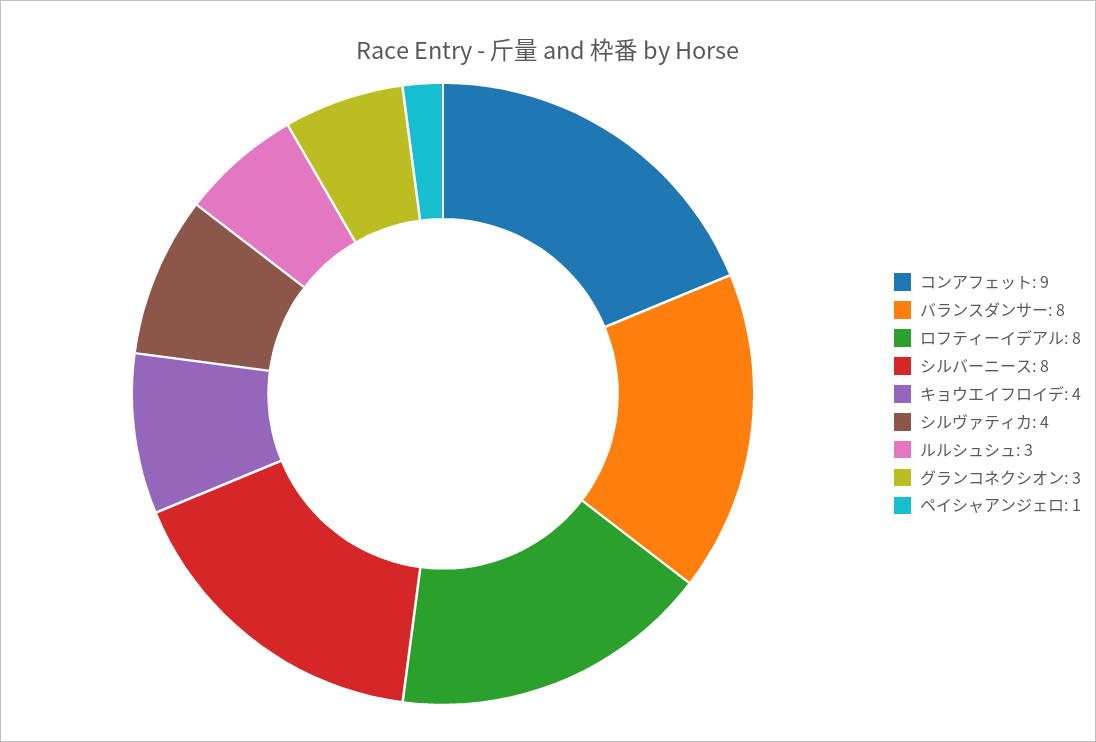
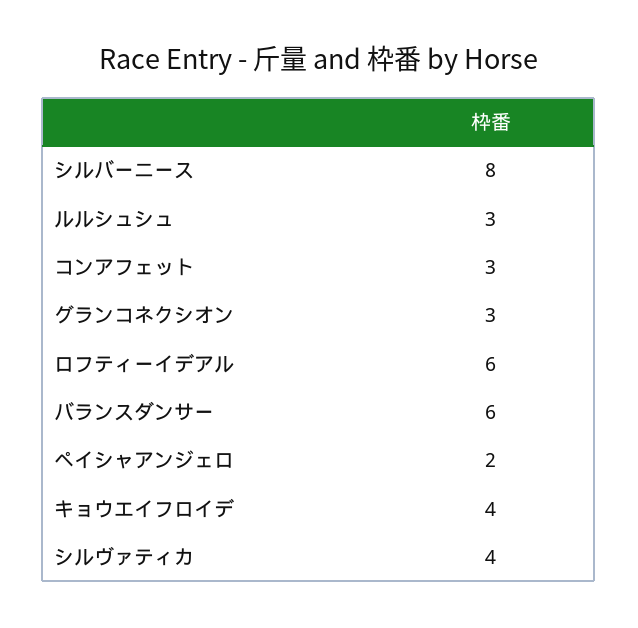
コンアフェット: 9 -> 3
バランスダンサー: 8 -> 6
ロフティーイデアル: 8 -> 6
ペイシャアンジェロ: 1 -> 2

